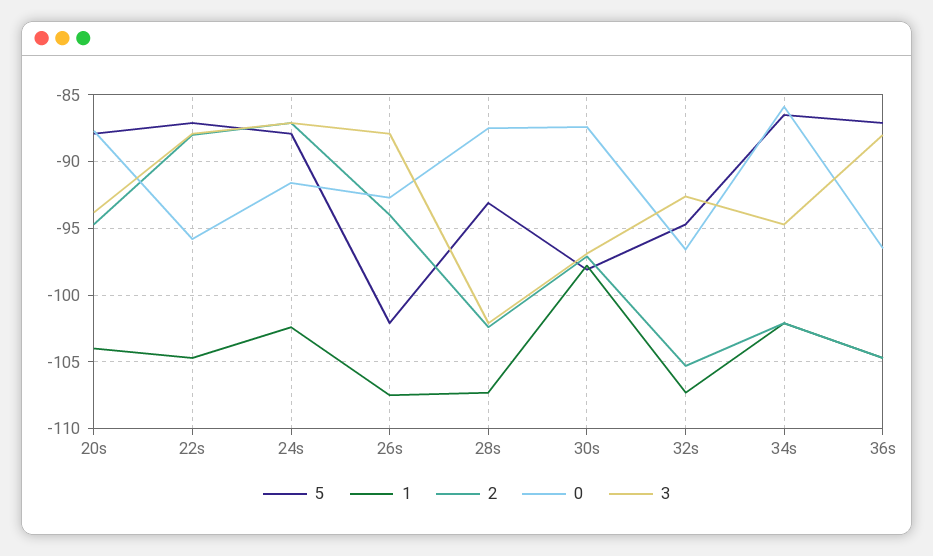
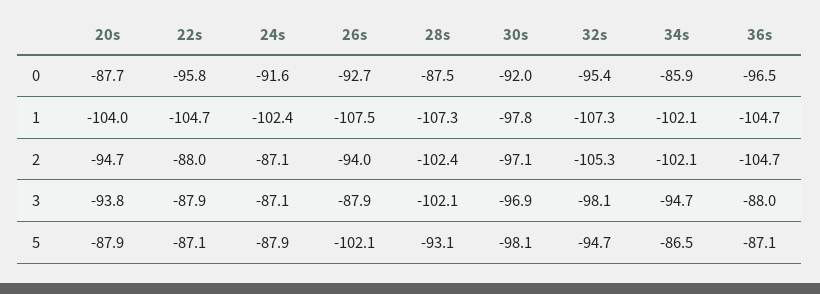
0, 30s: -87.5 -> -92
0, 32s: -96.5 -> -95.4
3, 32s: -92.5 -> -98.1

